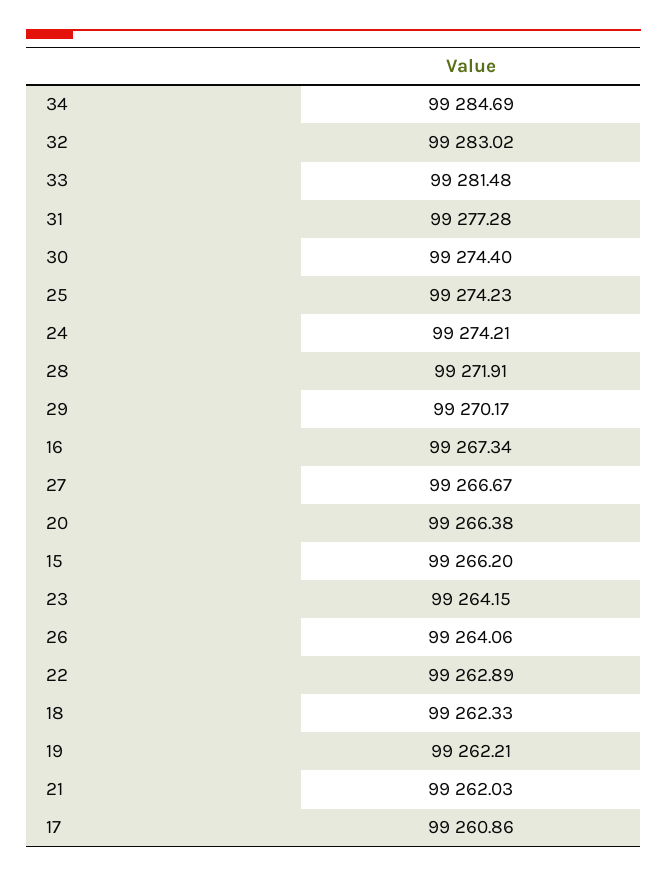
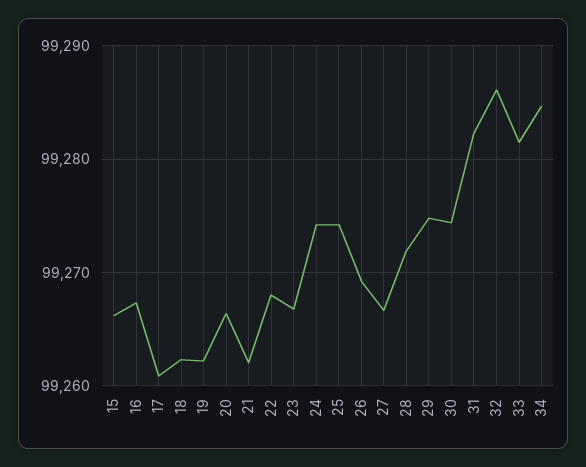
32: 99283.02 -> 99286
31: 99277.28 -> 99282
29: 99270.17 -> 99275
23: 99264.15 -> 99267
26: 99264.06 -> 99269
22: 99262.89 -> 99268

